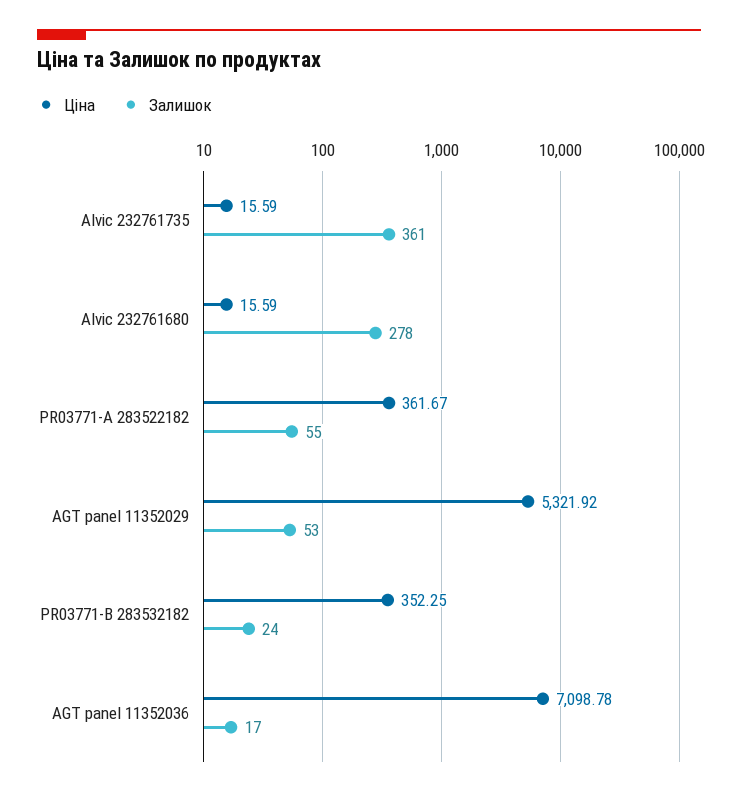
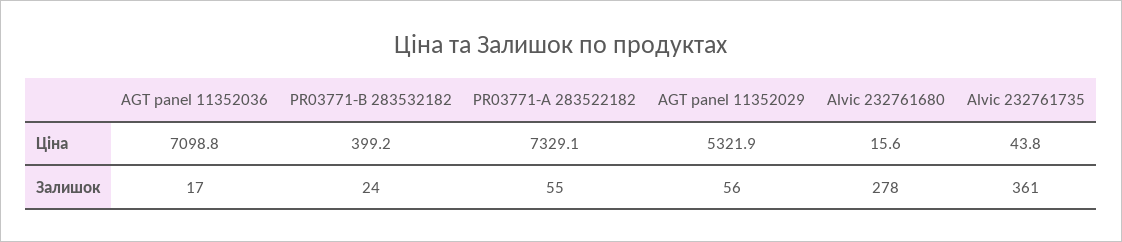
Ціна, Alvic 232761735: 15.59 -> 43.8
Ціна, PR03771-А 283522182: 361.67 -> 7329.1
Залишок, AGT panel 11352029: 53 -> 56
Ціна, PR03771-B 283532182: 352.25 -> 399.2

